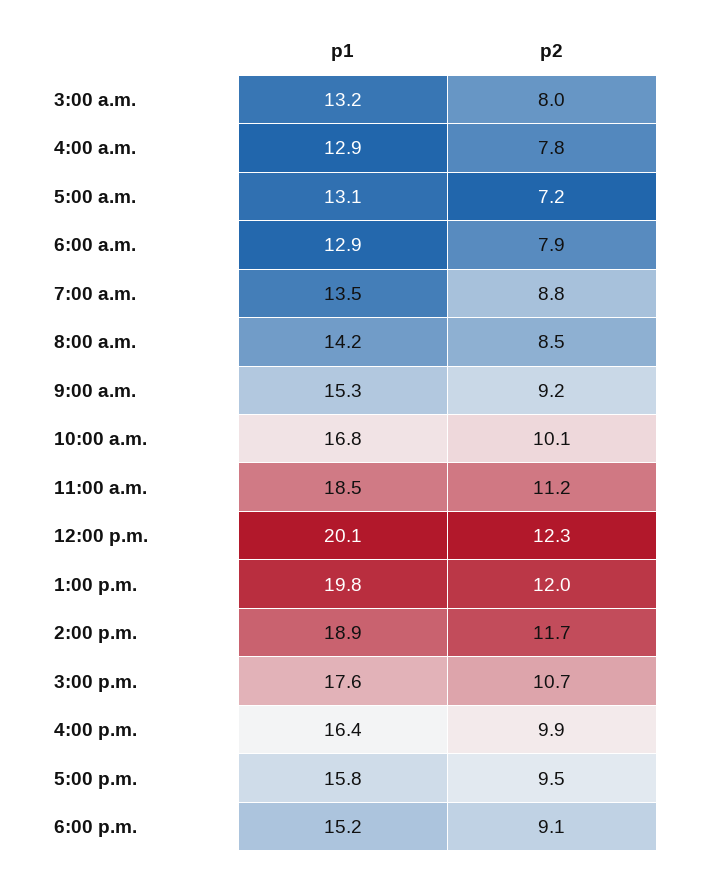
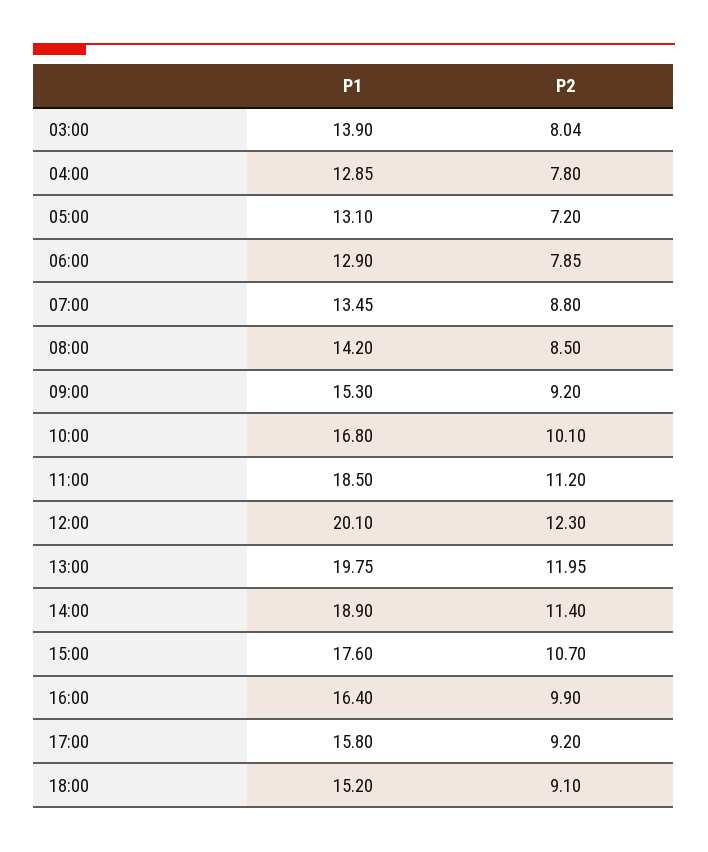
p1, 3:00 a.m.: 13.2 -> 13.9
p2, 2:00 p.m.: 11.7 -> 11.4
p2, 5:00 p.m.: 9.5 -> 9.2

